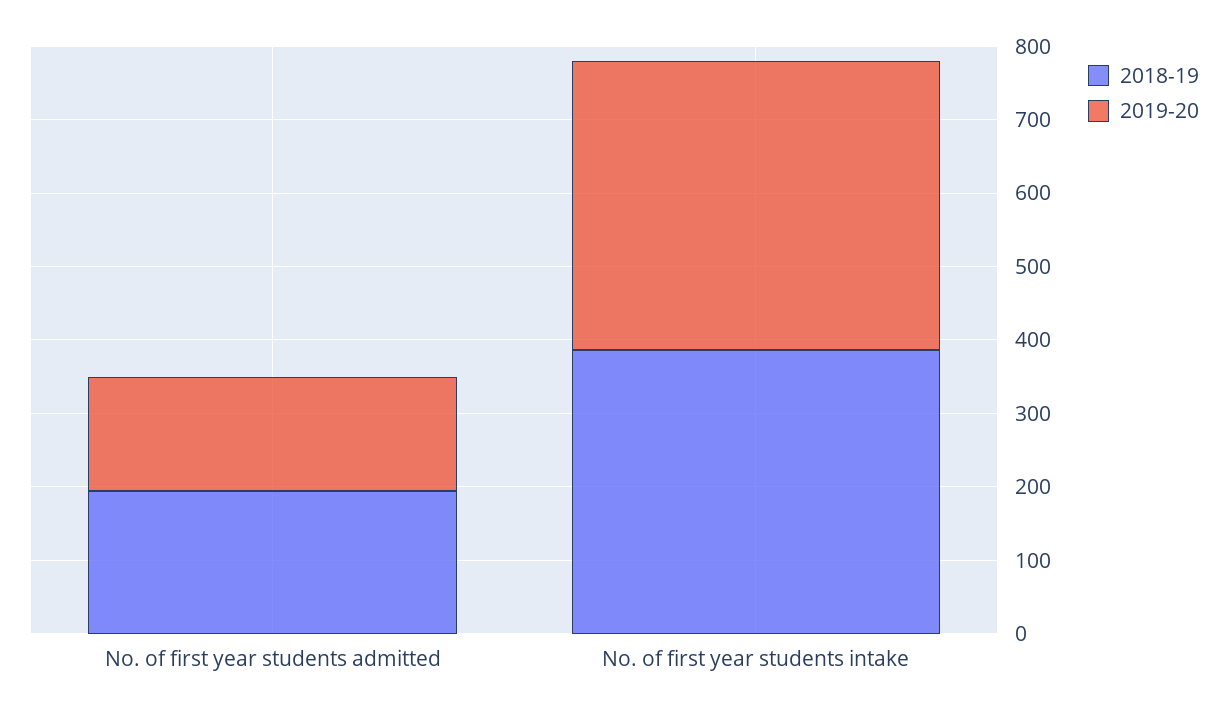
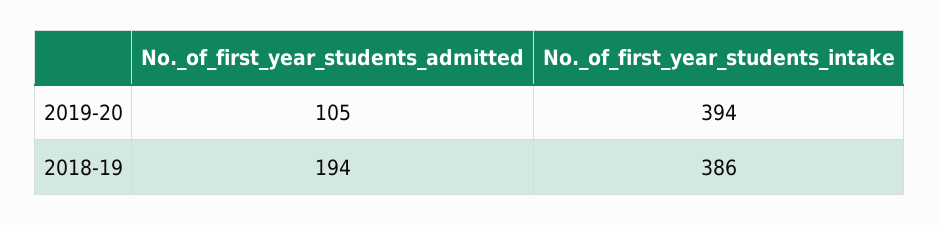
2019-20, No. of first year students admitted: 160 -> 105

